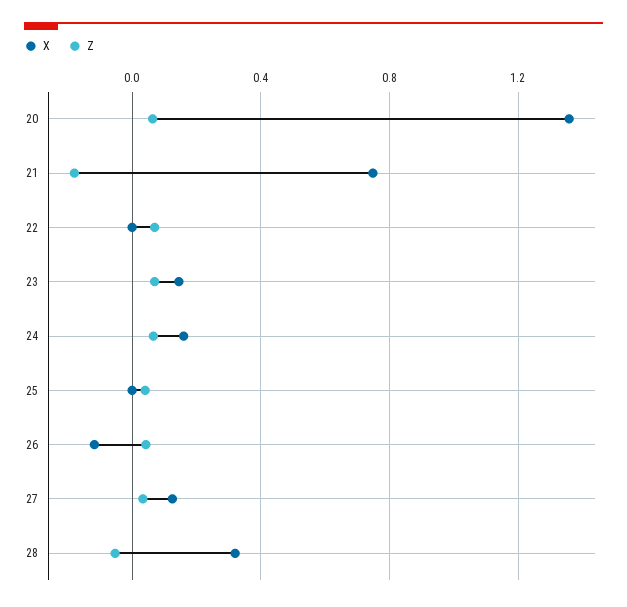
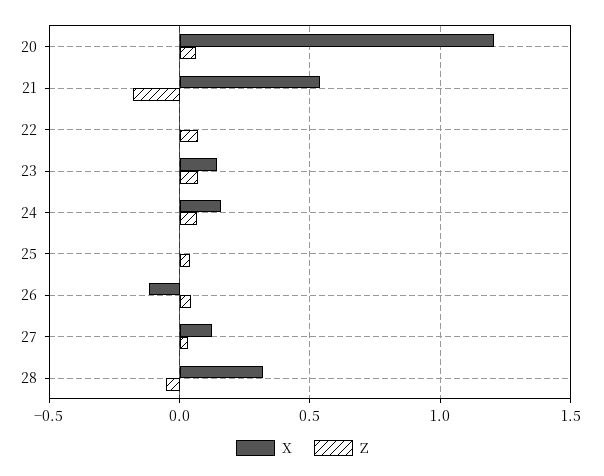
X, 20: 1.35 -> 1.2
X, 21: 0.75 -> 0.55

